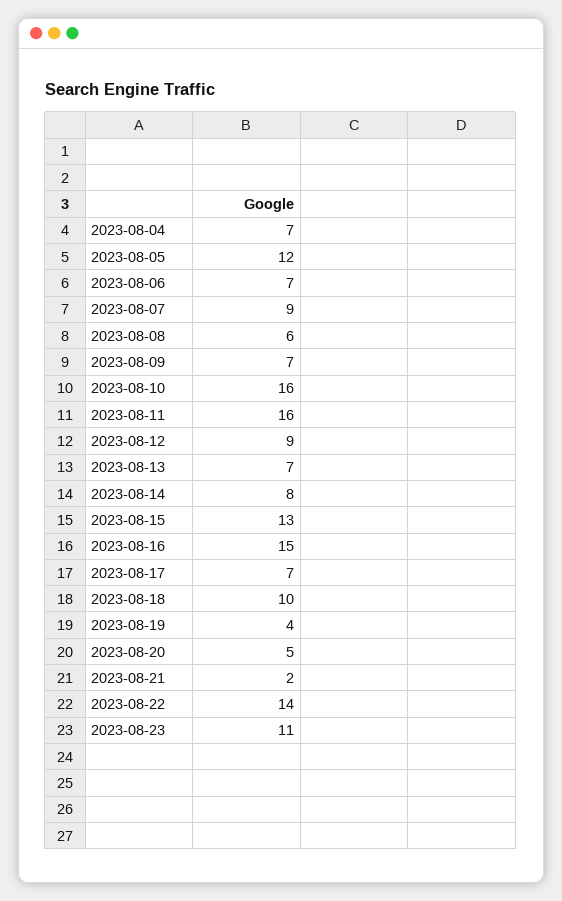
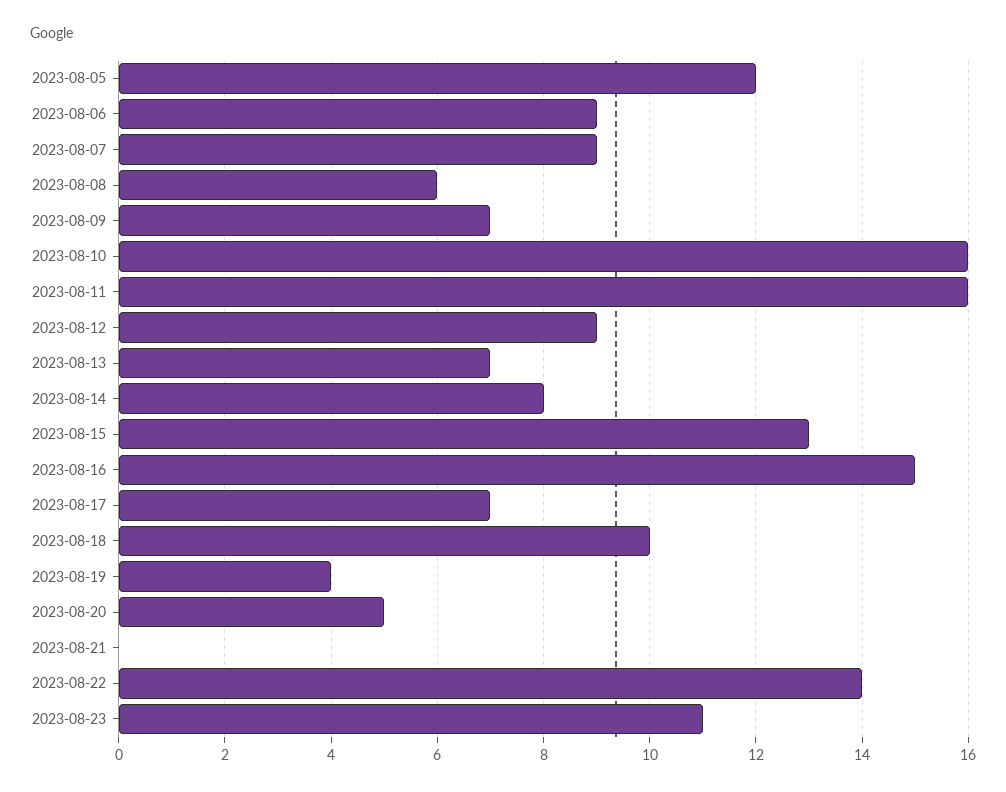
2023-08-04: 7 -> none
2023-08-06: 7 -> 9
2023-08-21: 2 -> 0

